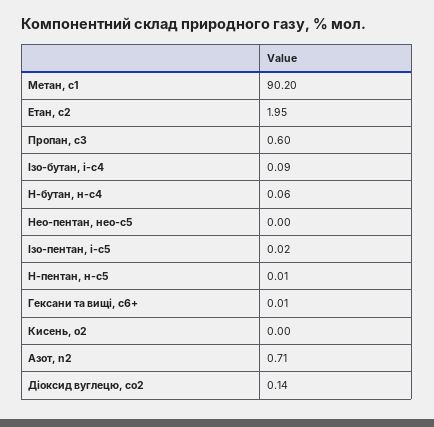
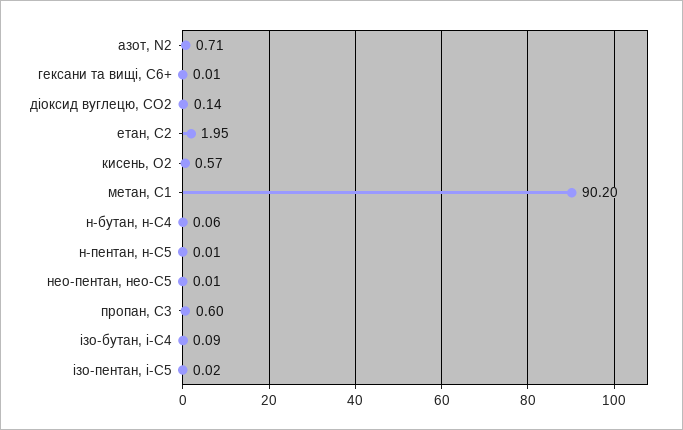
Нео-пентан, нео-с5: 0 -> 0.01
Кисень, о2: 0 -> 0.57

